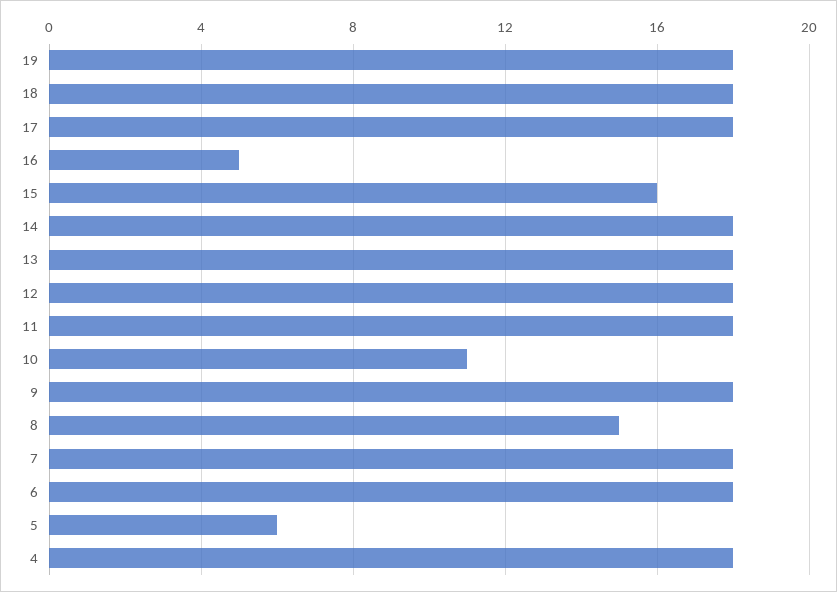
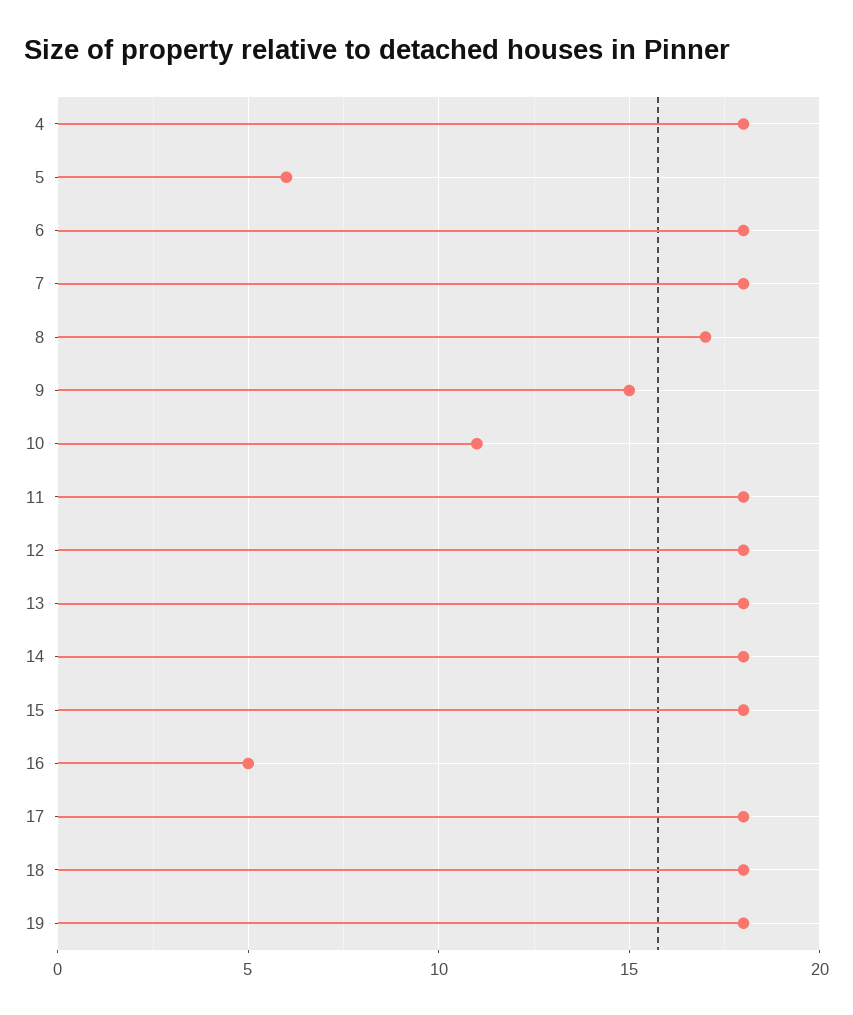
15: 16 -> 18
9: 18 -> 15
8: 15 -> 17

